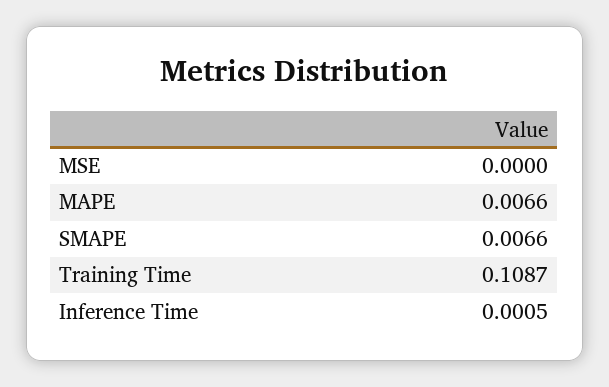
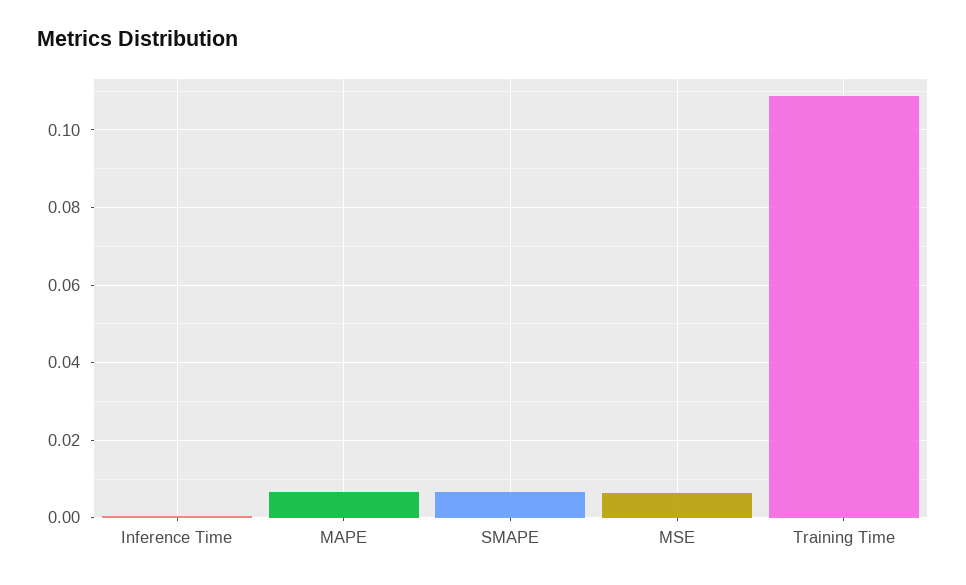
MSE: 0 -> 0.006

